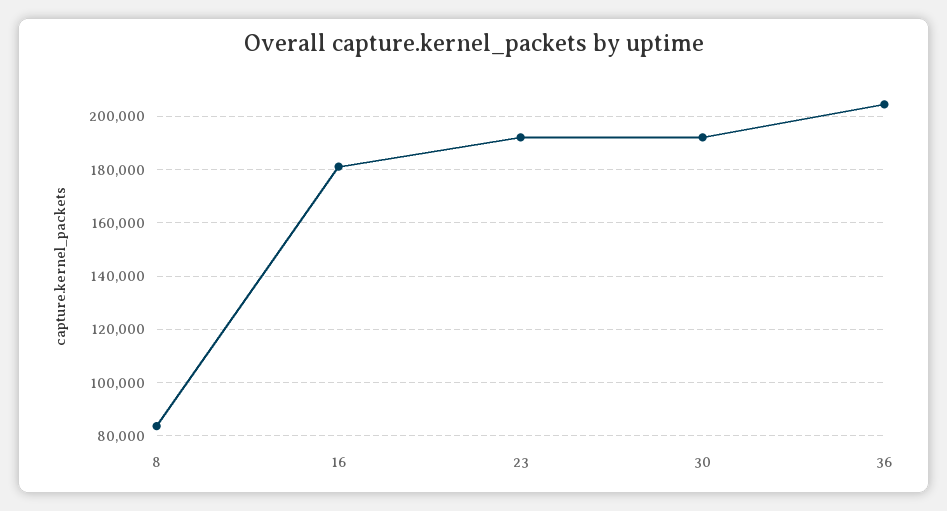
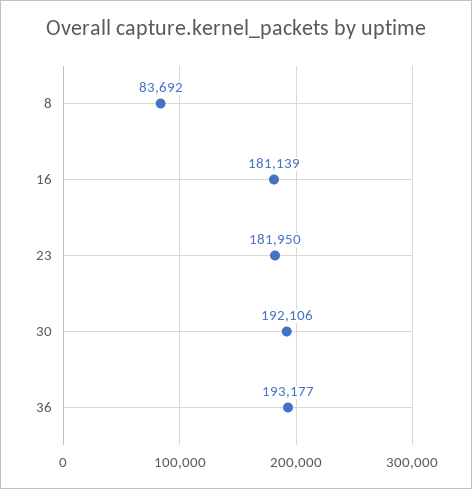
23: 192500 -> 181950
36: 205000 -> 193177

